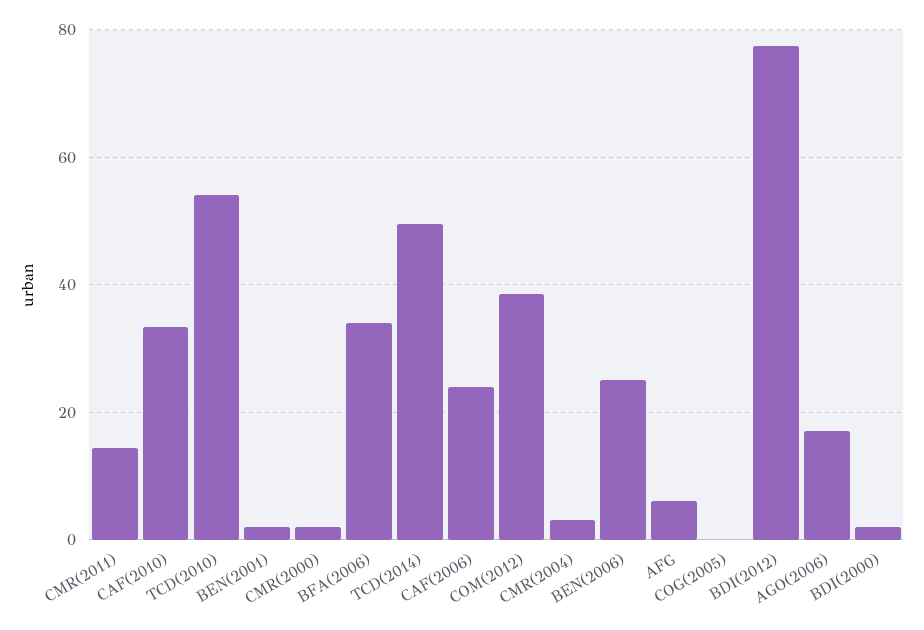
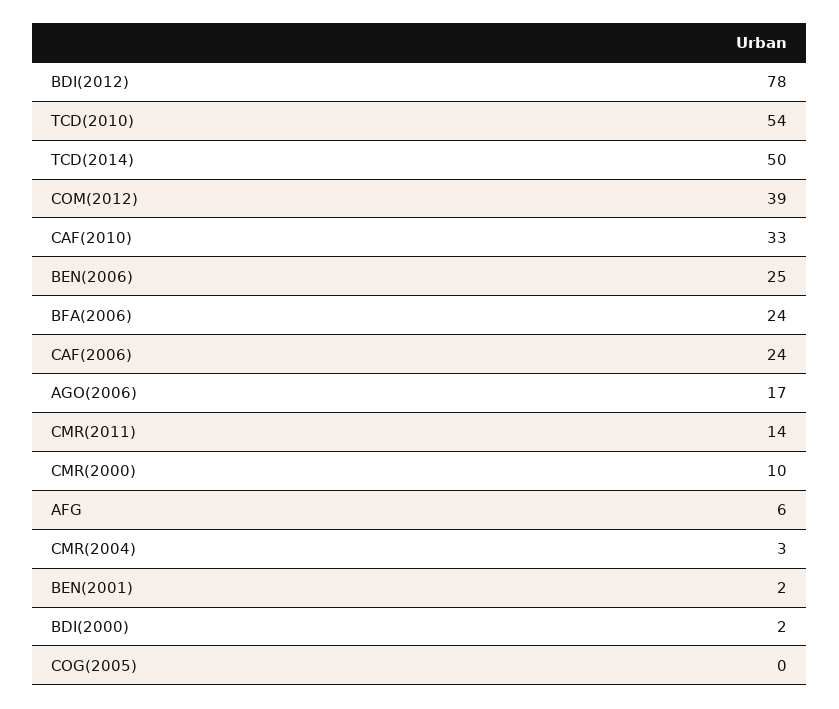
CMR(2000): 2 -> 10
BFA(2006): 34 -> 24

